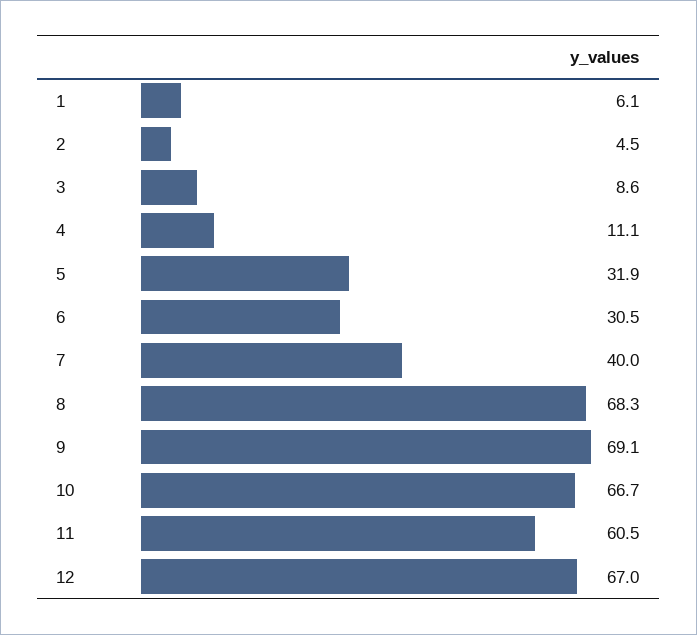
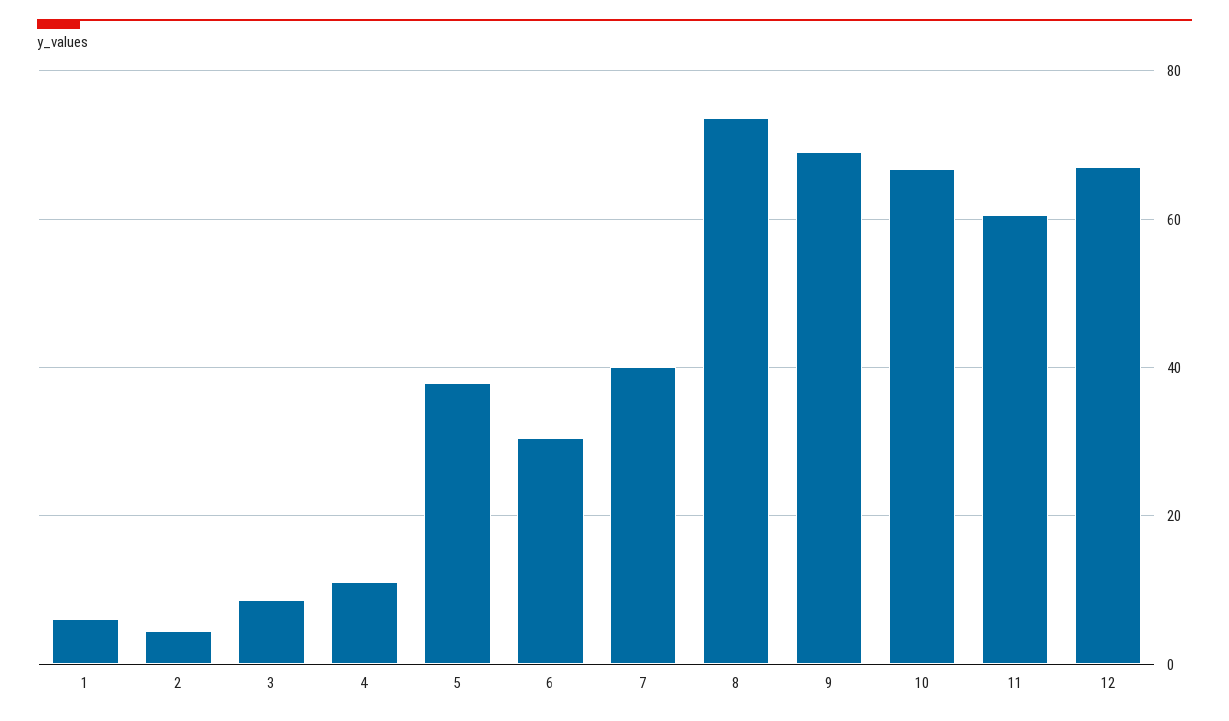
5: 31.9 -> 38
8: 68.3 -> 74

